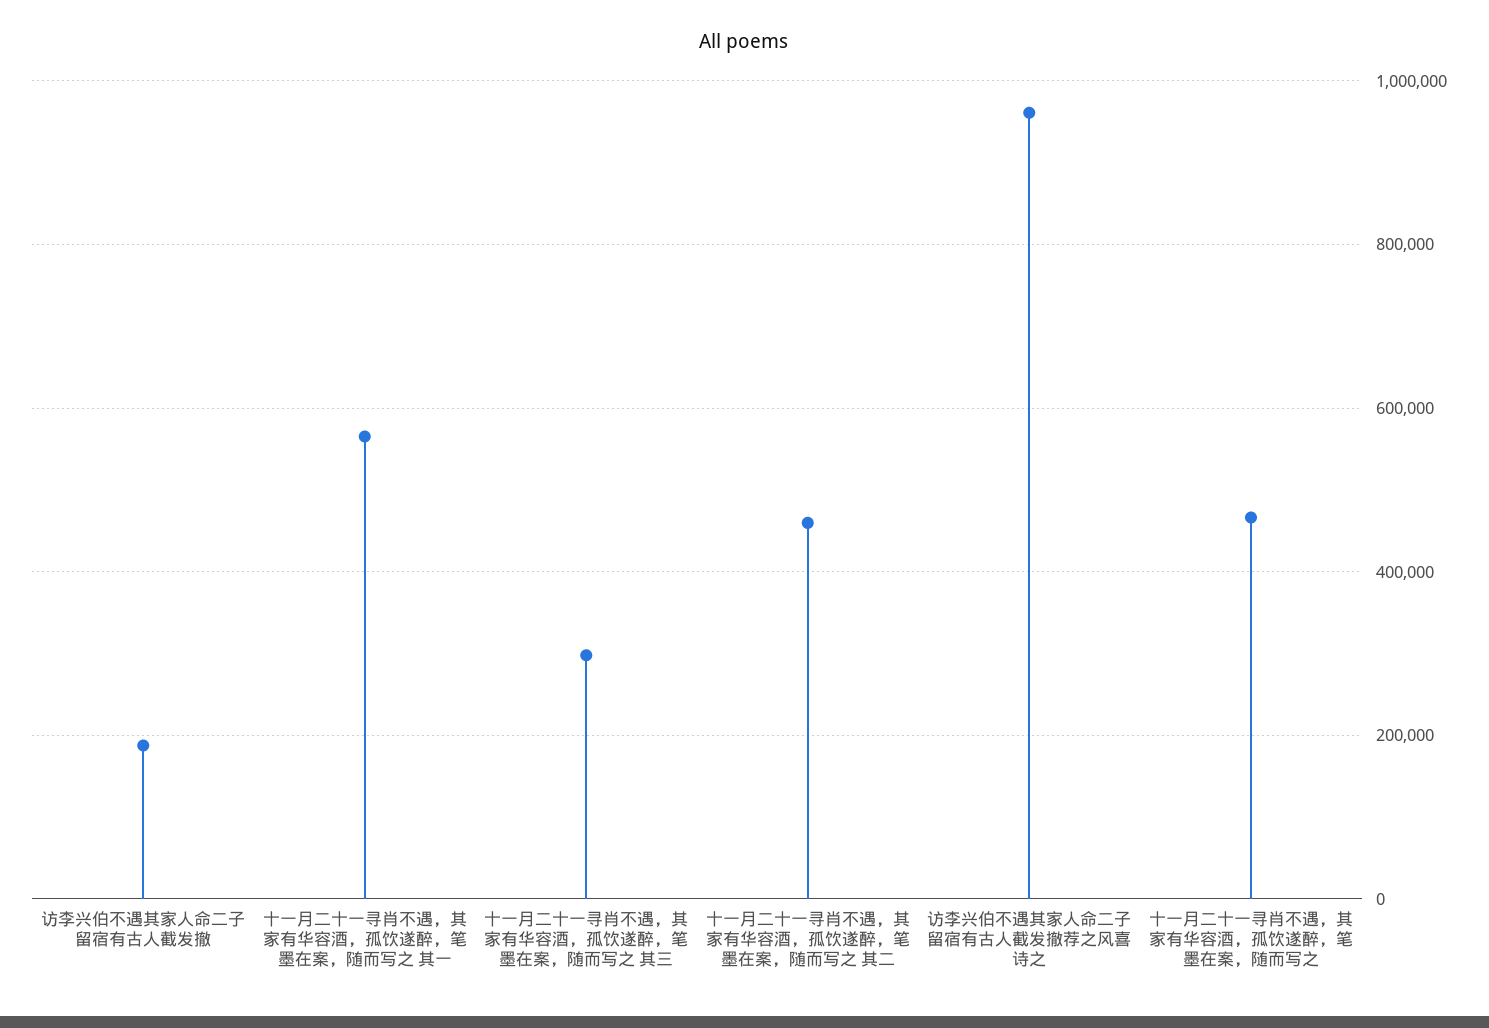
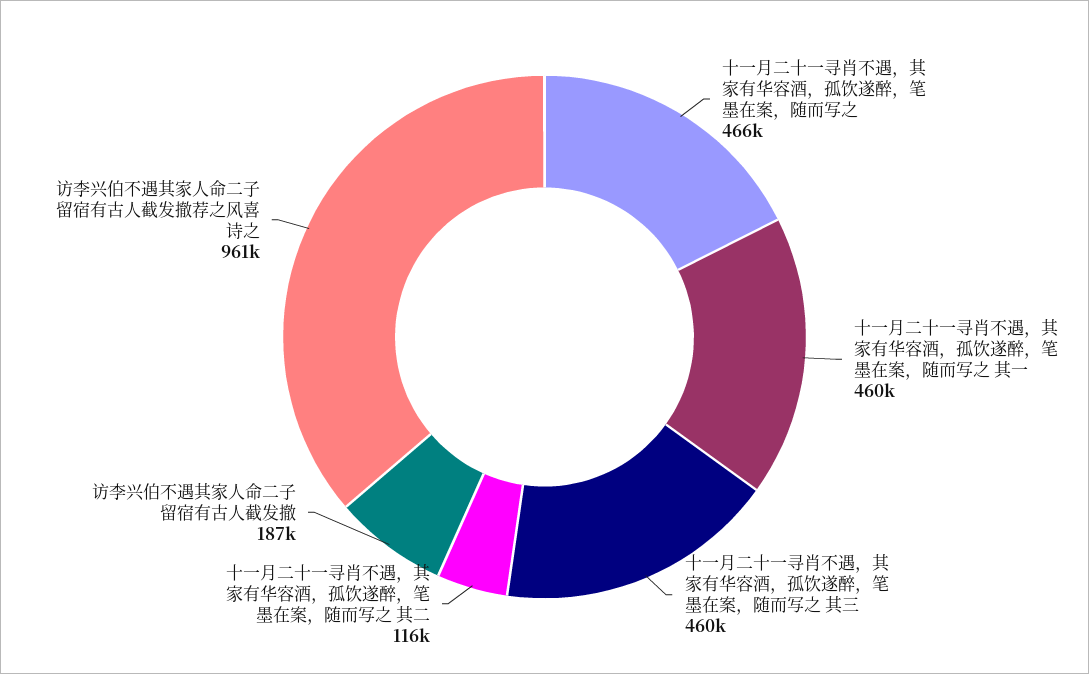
十一月二十一寻肖不遇，其家有华容酒，孤饮遂醉，笔墨在案，随而写之 其一: 560000 -> 460000
十一月二十一寻肖不遇，其家有华容酒，孤饮遂醉，笔墨在案，随而写之 其三: 300000 -> 460000
十一月二十一寻肖不遇，其家有华容酒，孤饮遂醉，笔墨在案，随而写之 其二: 460000 -> 116000

